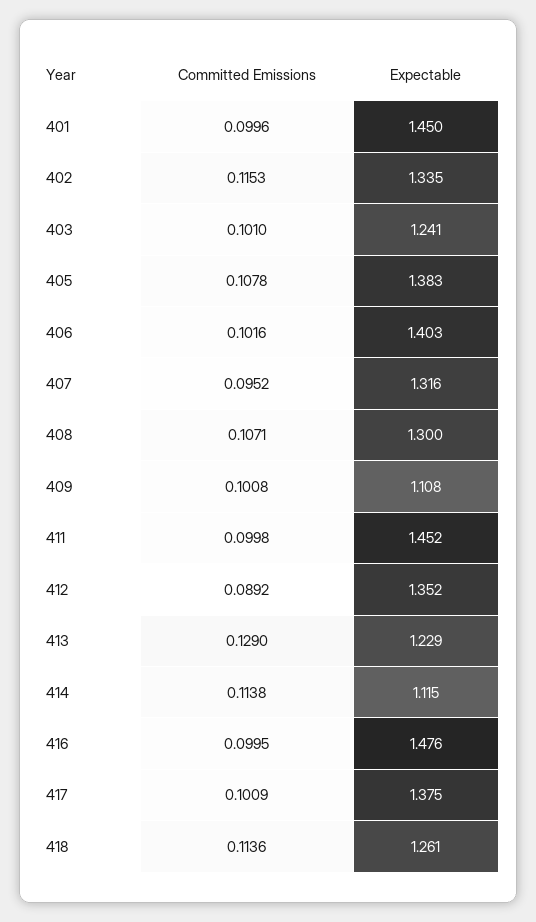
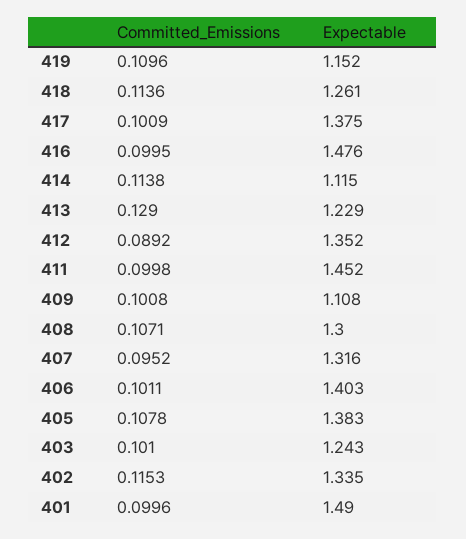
Expectable, 401: 1.45 -> 1.49
Expectable, 403: 1.241 -> 1.243
Committed Emissions, 406: 0.1016 -> 0.1011
Committed Emissions, 419: none -> 0.1096
Expectable, 419: none -> 1.152

